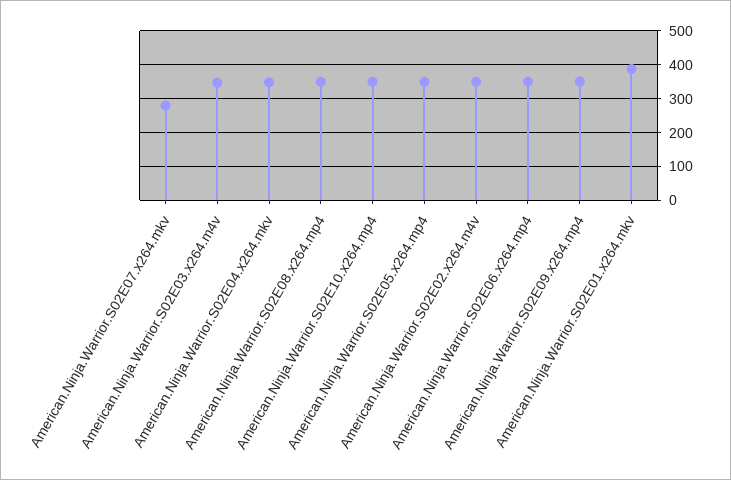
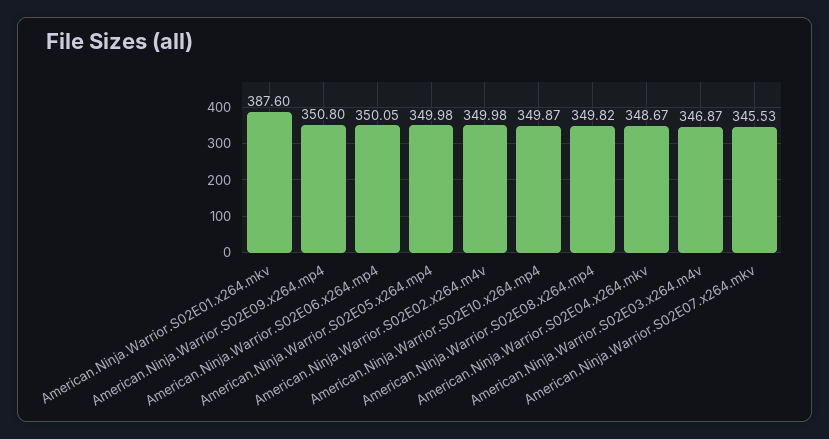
American.Ninja.Warrior.S02E07.x264.mkv: 280 -> 345.53

